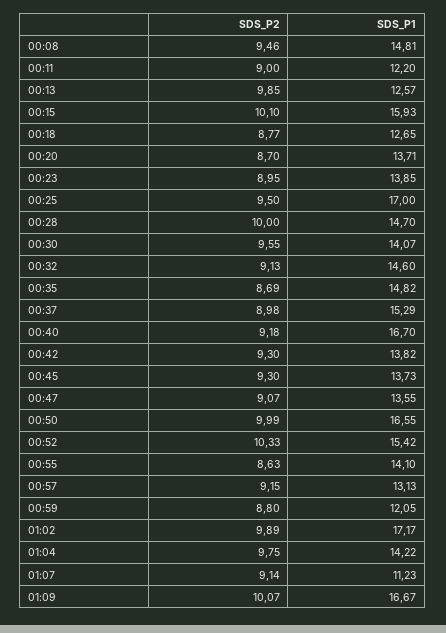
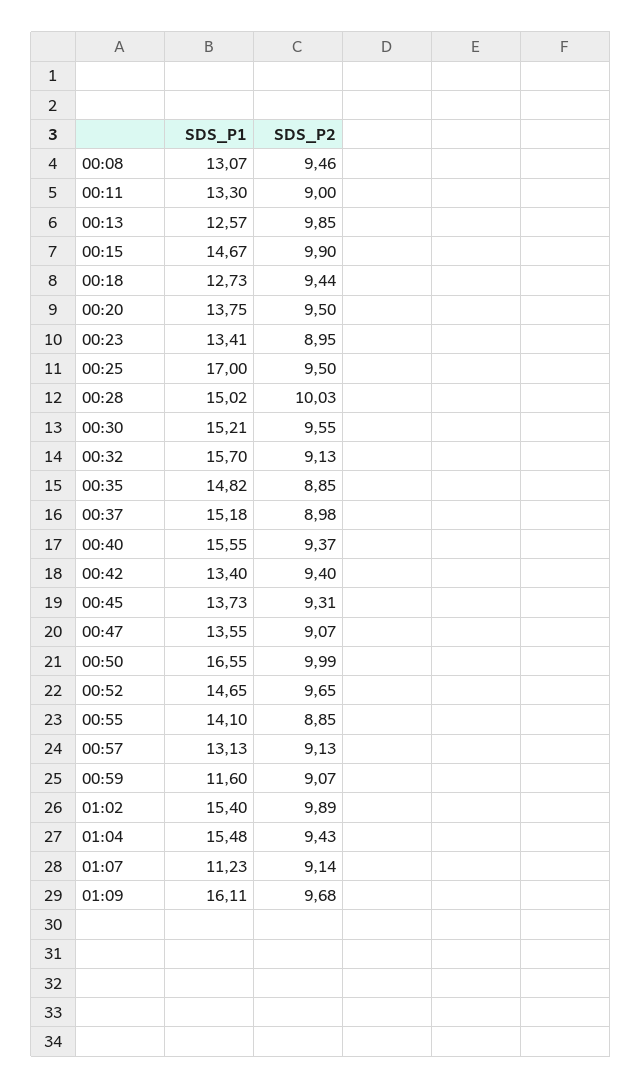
SDS_P1, 00:08: 14.81 -> 13.07
SDS_P1, 00:11: 12.2 -> 13.3
SDS_P2, 00:15: 10.1 -> 9.9
SDS_P1, 00:15: 15.93 -> 14.67
SDS_P2, 00:18: 8.77 -> 9.44
SDS_P1, 00:18: 12.65 -> 12.73
SDS_P2, 00:20: 8.7 -> 9.5
SDS_P1, 00:20: 13.71 -> 13.75
SDS_P1, 00:23: 13.85 -> 13.41
SDS_P2, 00:28: 10 -> 10.03
SDS_P1, 00:28: 14.7 -> 15.02
SDS_P1, 00:30: 14.07 -> 15.21
SDS_P1, 00:32: 14.6 -> 15.7
SDS_P2, 00:35: 8.69 -> 8.85
SDS_P1, 00:37: 15.29 -> 15.18
SDS_P2, 00:40: 9.18 -> 9.37
SDS_P1, 00:40: 16.7 -> 15.55
SDS_P2, 00:42: 9.3 -> 9.4
SDS_P1, 00:42: 13.82 -> 13.4
SDS_P2, 00:45: 9.3 -> 9.31
SDS_P2, 00:52: 10.33 -> 9.65
SDS_P1, 00:52: 15.42 -> 14.65
SDS_P2, 00:55: 8.63 -> 8.85
SDS_P2, 00:57: 9.15 -> 9.13
SDS_P2, 00:59: 8.8 -> 9.07
SDS_P1, 00:59: 12.05 -> 11.6
SDS_P1, 01:02: 17.17 -> 15.4
SDS_P2, 01:04: 9.75 -> 9.43
SDS_P1, 01:04: 14.22 -> 15.48
SDS_P2, 01:09: 10.07 -> 9.68
SDS_P1, 01:09: 16.67 -> 16.11

